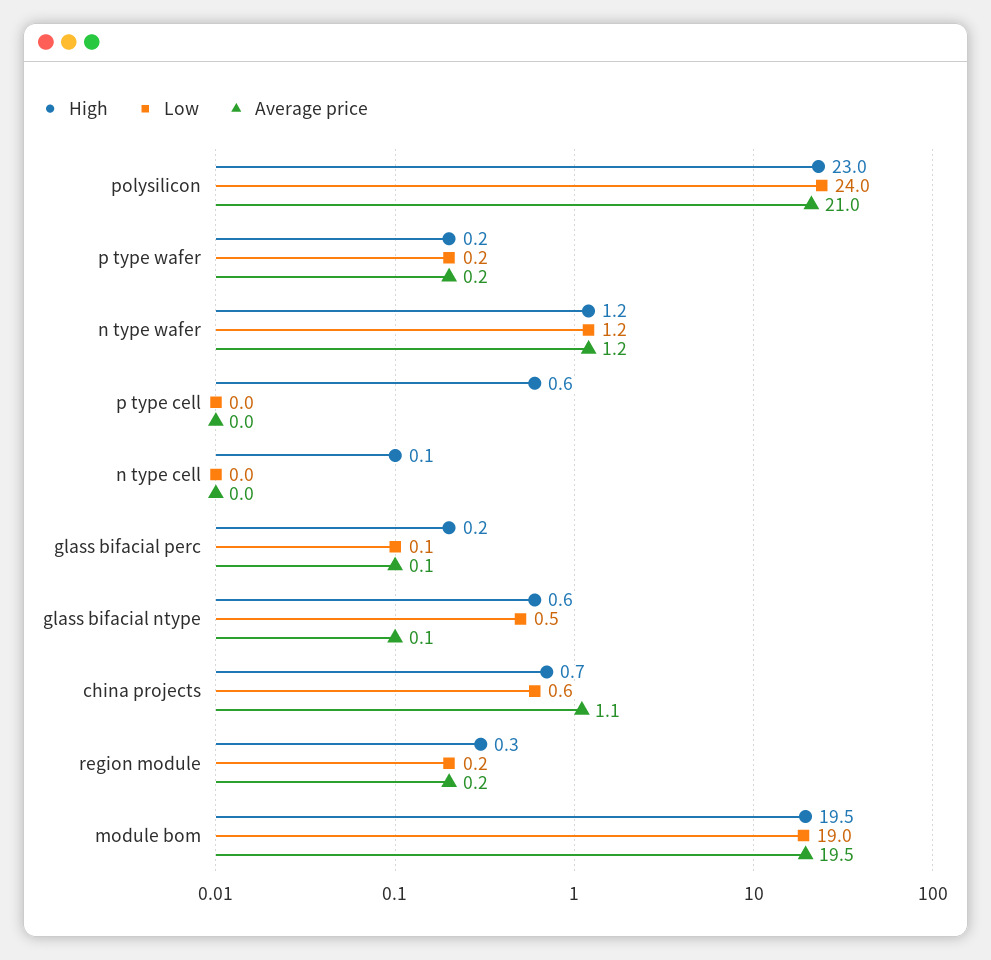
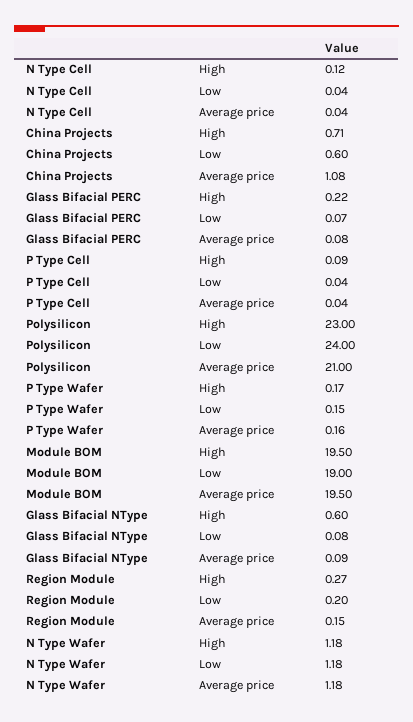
High, p type cell: 0.6 -> 0.09
Low, glass bifacial ntype: 0.5 -> 0.08

